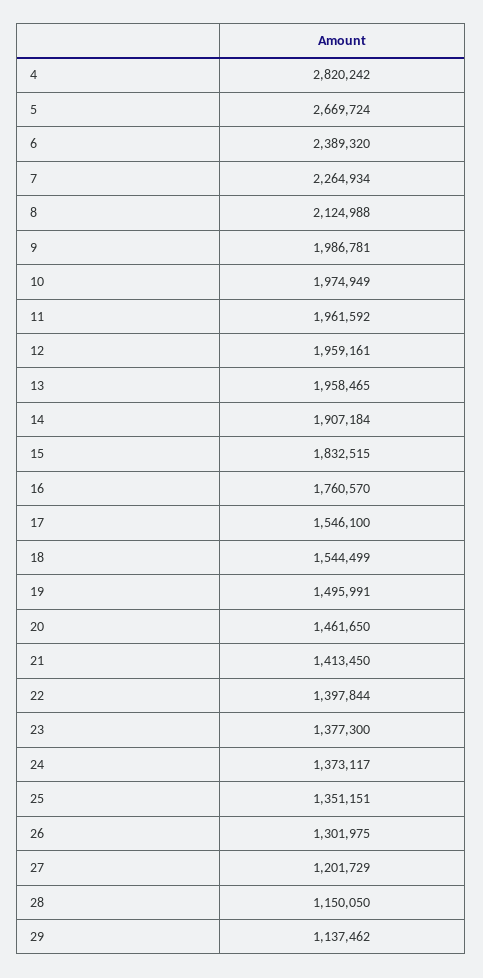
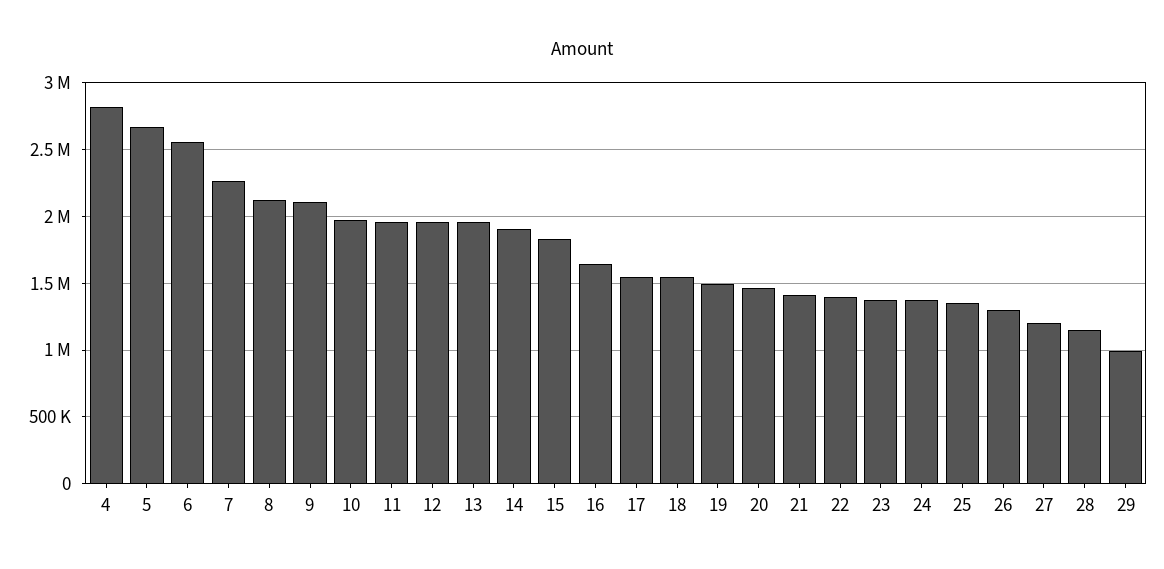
6: 2389320 -> 2550000
9: 1986781 -> 2100000
16: 1760570 -> 1650000
29: 1137462 -> 1000000

